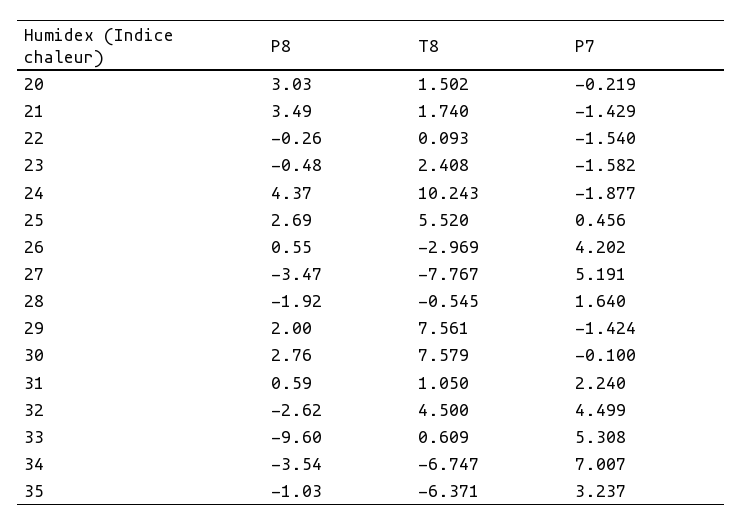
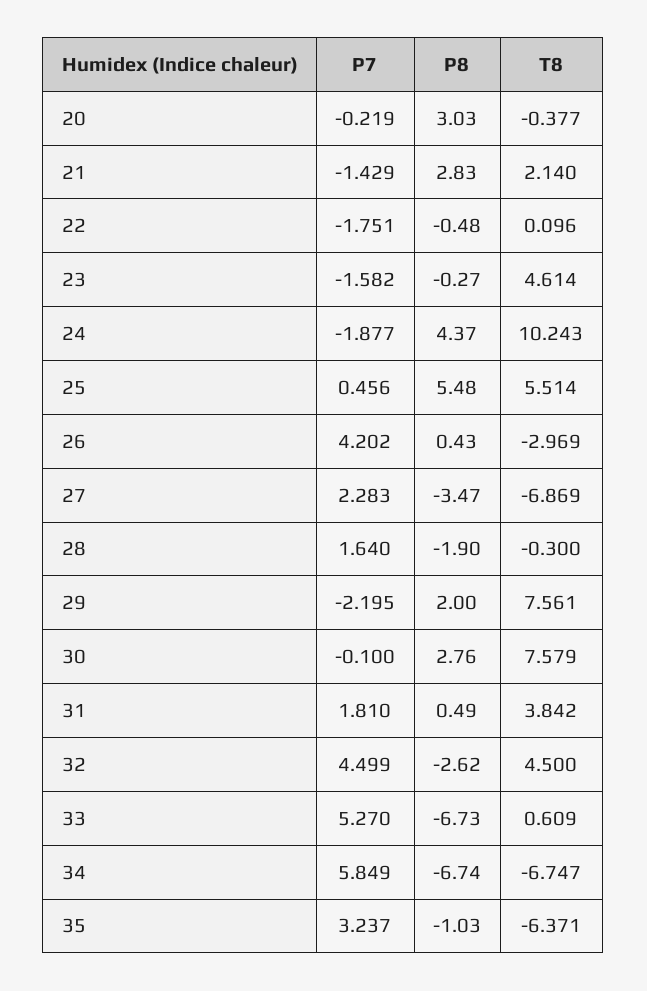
T8, 20: 1.502 -> -0.377
P8, 21: 3.49 -> 2.83
T8, 21: 1.74 -> 2.14
P8, 22: -0.26 -> -0.48
T8, 22: 0.093 -> 0.096
P7, 22: -1.54 -> -1.751
P8, 23: -0.48 -> -0.27
T8, 23: 2.408 -> 4.614
P8, 25: 2.69 -> 5.48
T8, 25: 5.52 -> 5.514
P8, 26: 0.55 -> 0.43
T8, 27: -7.767 -> -6.869
P7, 27: 5.191 -> 2.283
P8, 28: -1.92 -> -1.9
T8, 28: -0.545 -> -0.3
P7, 29: -1.424 -> -2.195
P8, 31: 0.59 -> 0.49
T8, 31: 1.05 -> 3.842
P7, 31: 2.24 -> 1.81
P8, 33: -9.6 -> -6.73
P7, 33: 5.308 -> 5.27
P8, 34: -3.54 -> -6.74
P7, 34: 7.007 -> 5.849

